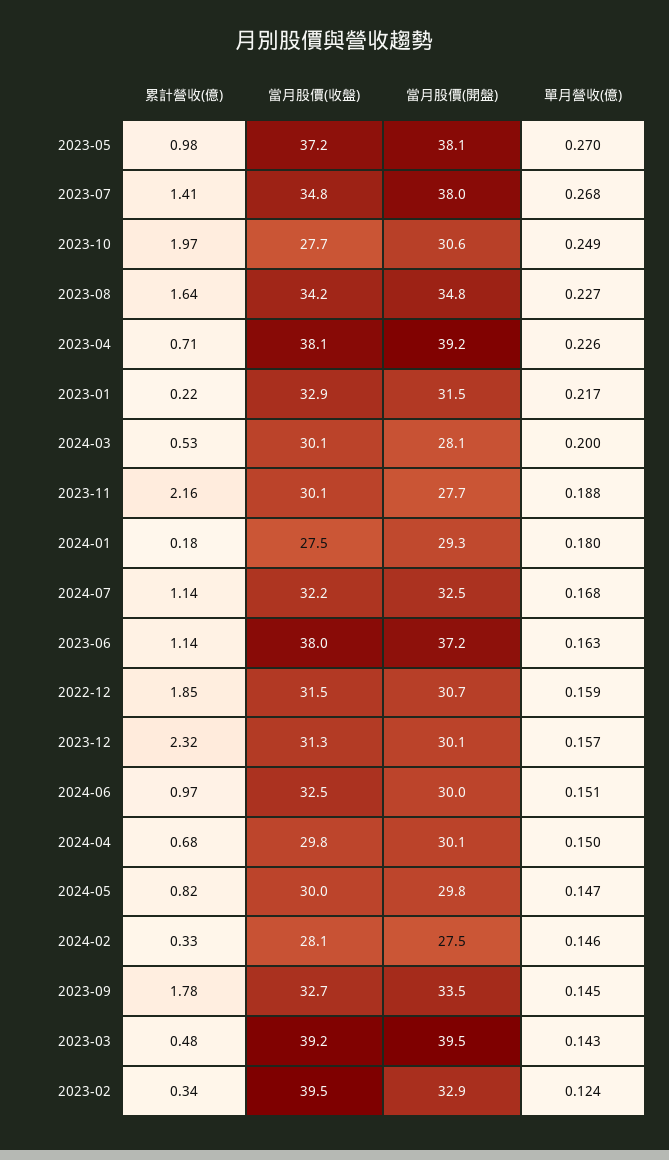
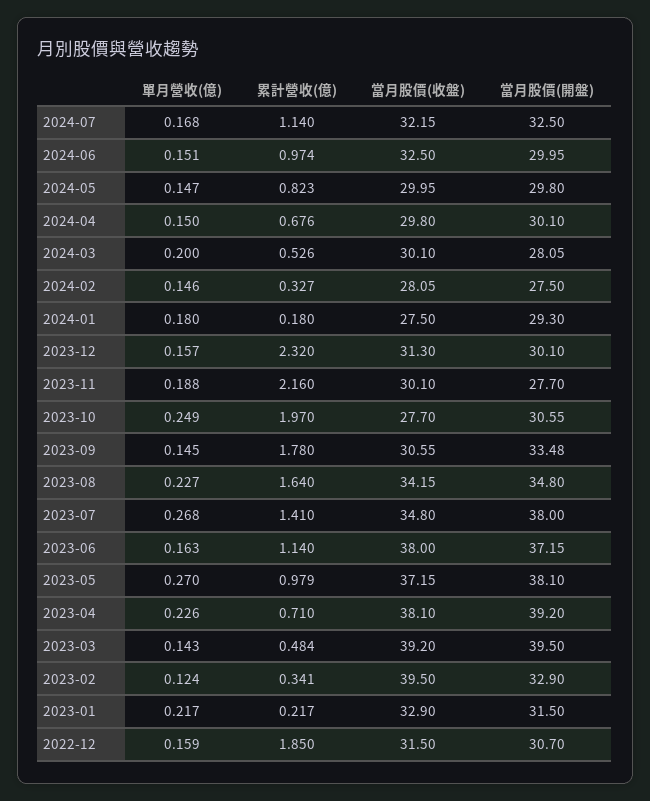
當月股價(收盤), 2023-09: 32.7 -> 30.55

